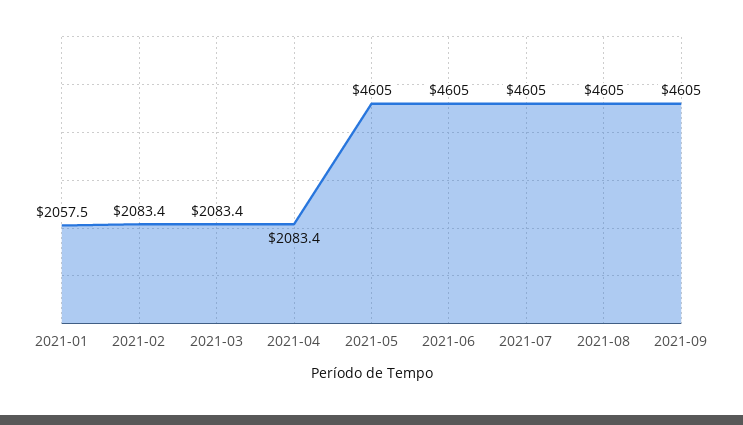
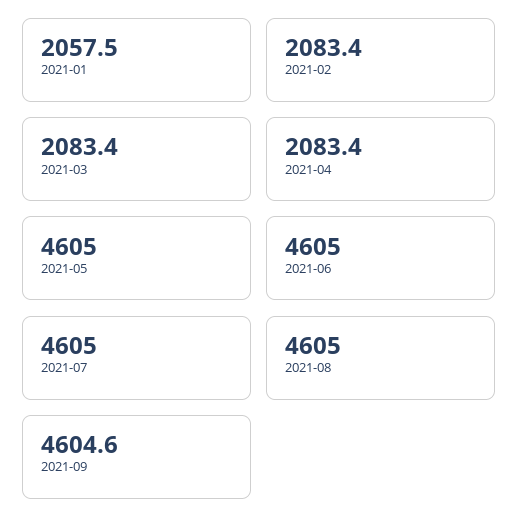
2021-09: 4605 -> 4604.6

